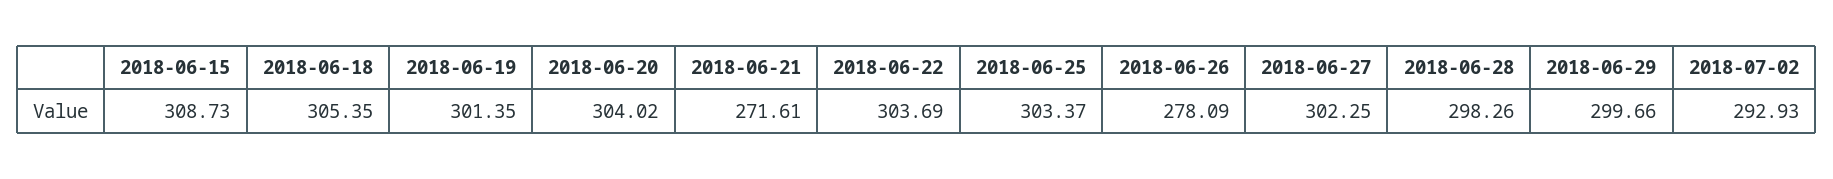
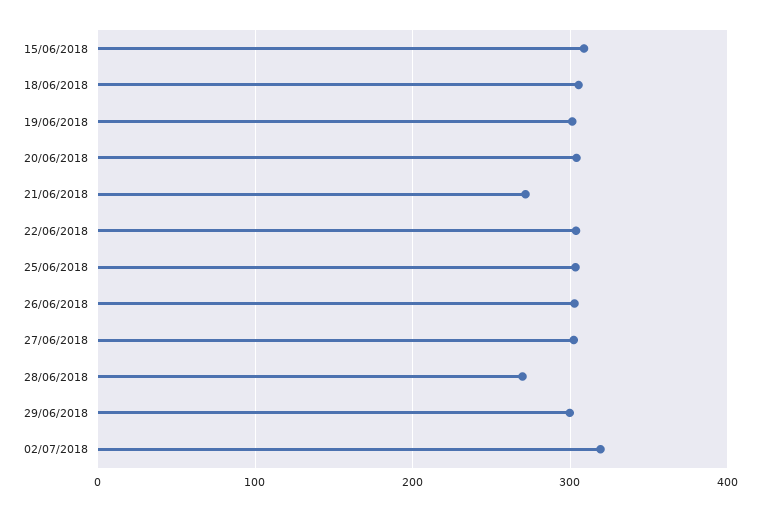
2018-06-26: 278.09 -> 300
2018-06-28: 298.26 -> 270
2018-07-02: 292.93 -> 320

